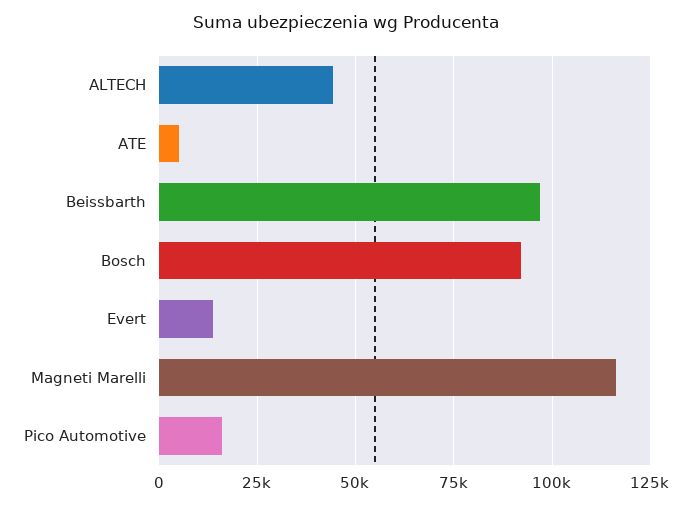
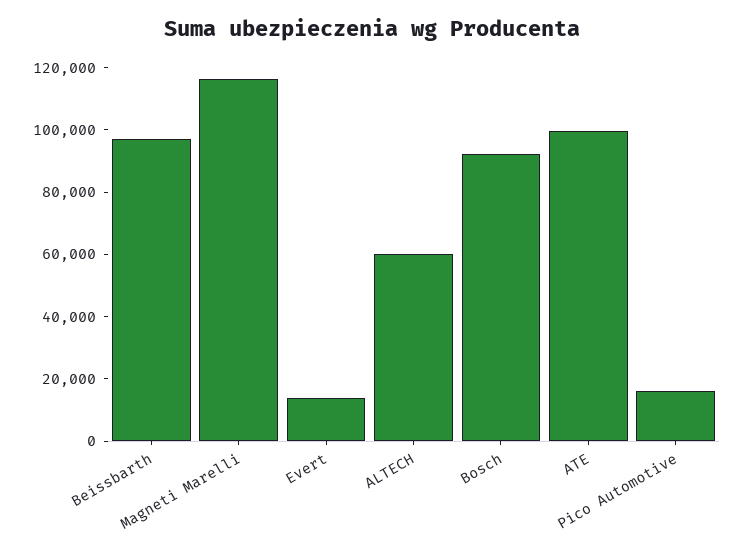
ALTECH: 45000 -> 60000
ATE: 5000 -> 100000

